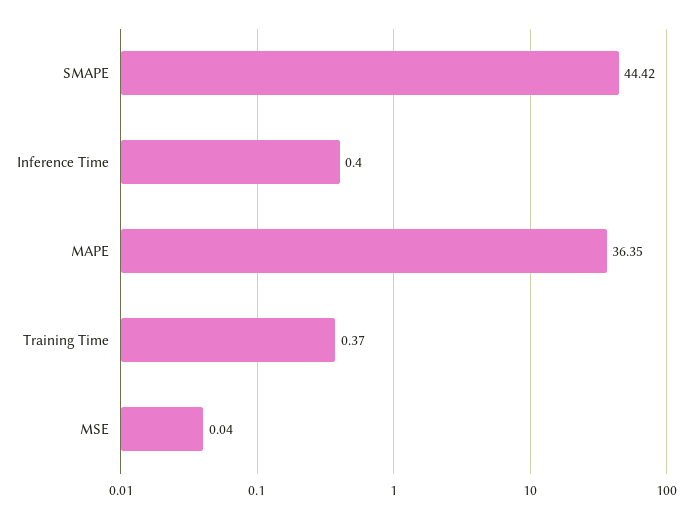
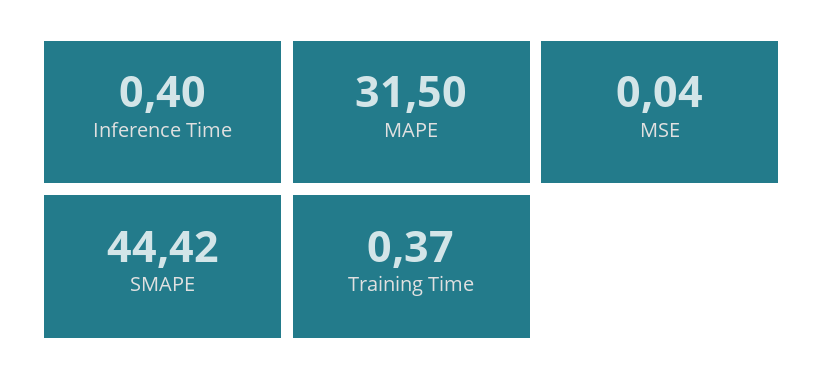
MAPE: 36.35 -> 31.5

